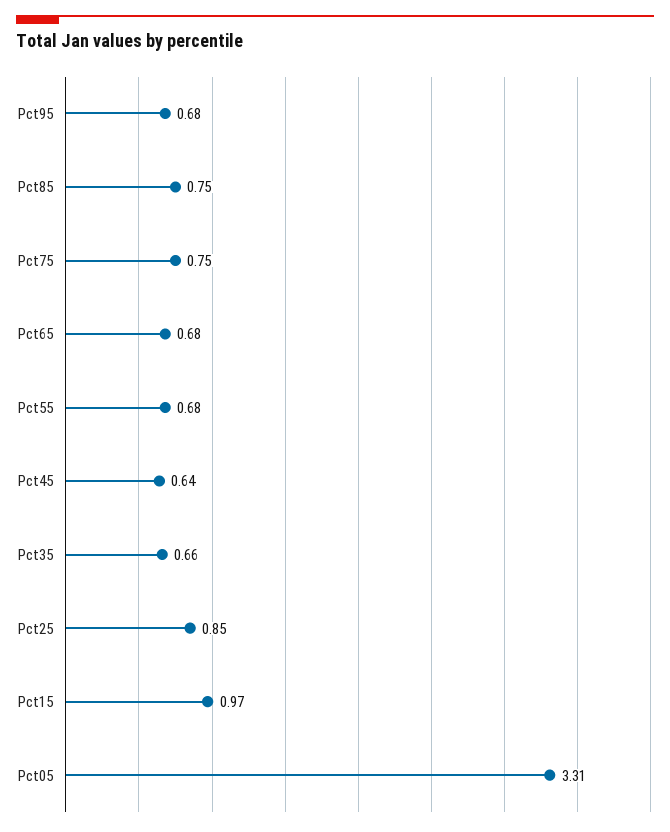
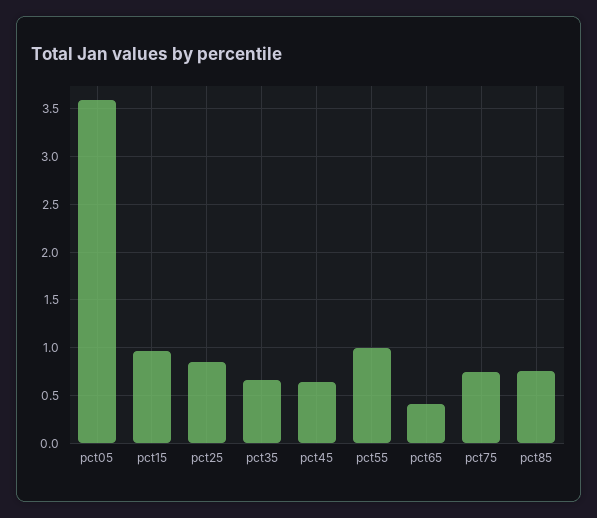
Pct95: 0.68 -> none
Pct65: 0.68 -> 0.4
Pct55: 0.68 -> 1
Pct05: 3.31 -> 3.6

